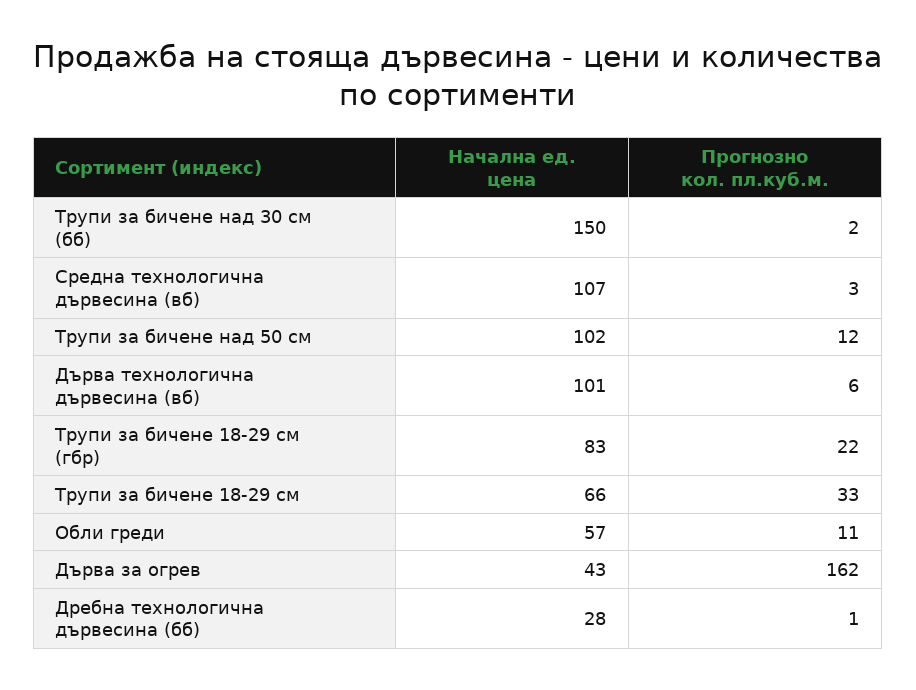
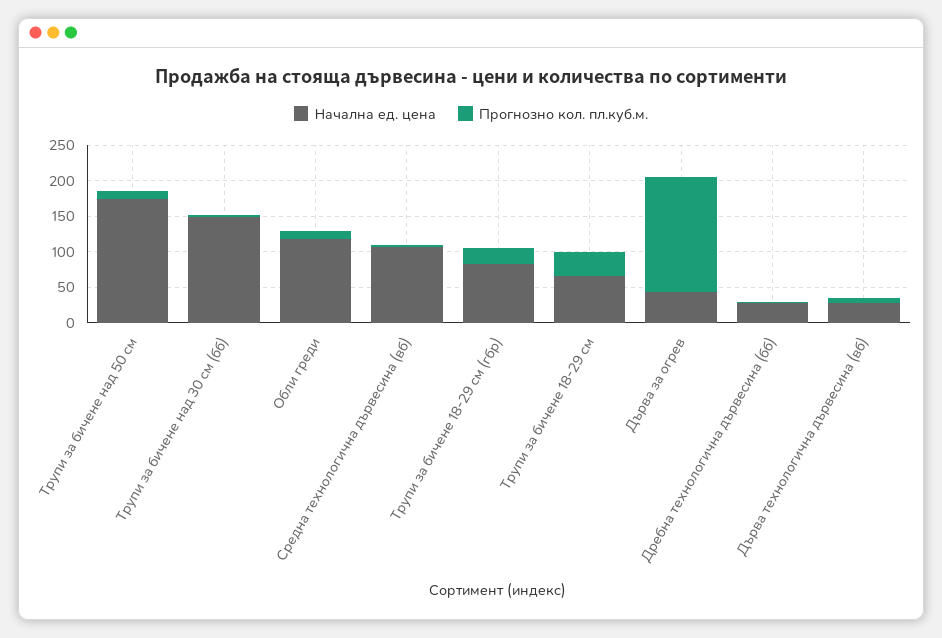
Начална ед. цена, Трупи за бичене над 50 см: 102 -> 175
Начална ед. цена, Дърва технологична дървесина (вб): 101 -> 25
Начална ед. цена, Обли греди: 57 -> 125

